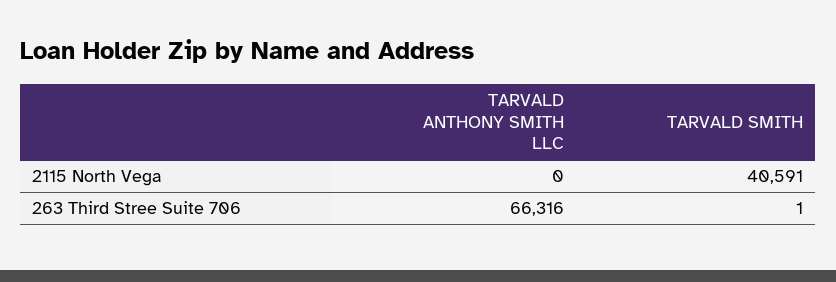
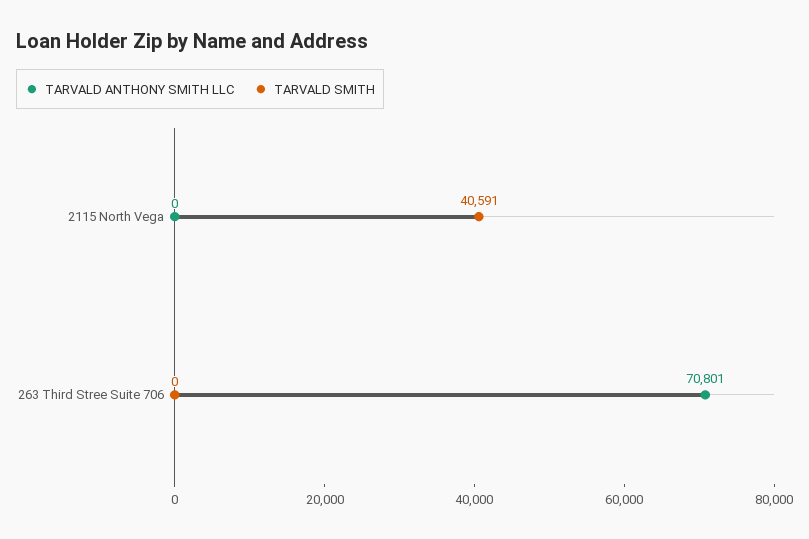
TARVALD ANTHONY SMITH LLC, 263 Third Stree Suite 706: 66316 -> 70801
TARVALD SMITH, 263 Third Stree Suite 706: 1 -> 0

